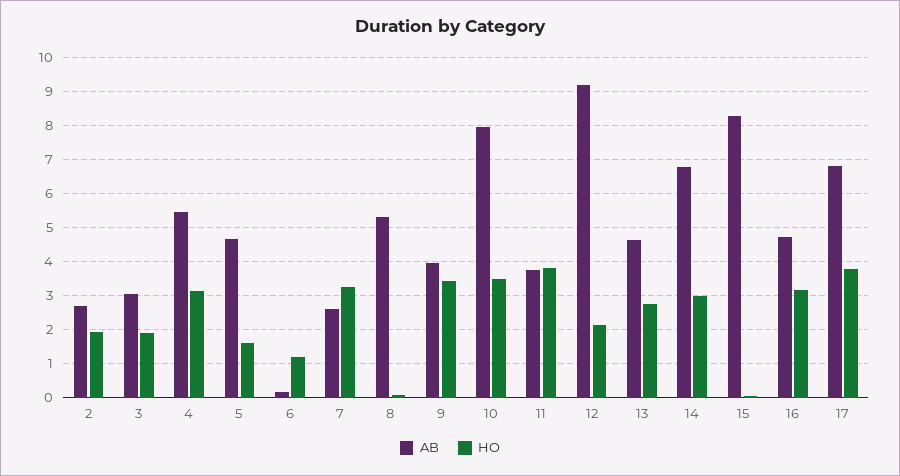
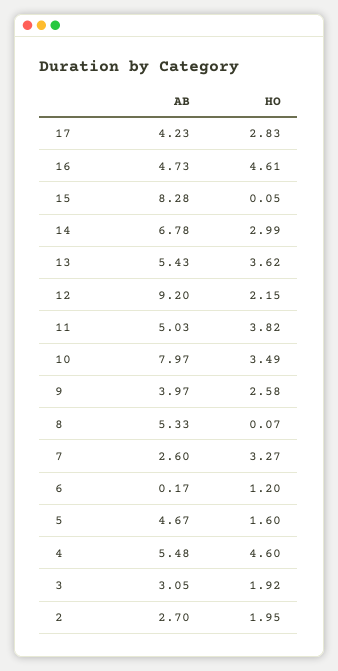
HO, 4: 3.2 -> 4.6
HO, 9: 3.4 -> 2.58
AB, 11: 3.8 -> 5.03
AB, 13: 4.6 -> 5.43
HO, 13: 2.8 -> 3.62
HO, 16: 3.2 -> 4.61
AB, 17: 6.8 -> 4.23
HO, 17: 3.8 -> 2.83

